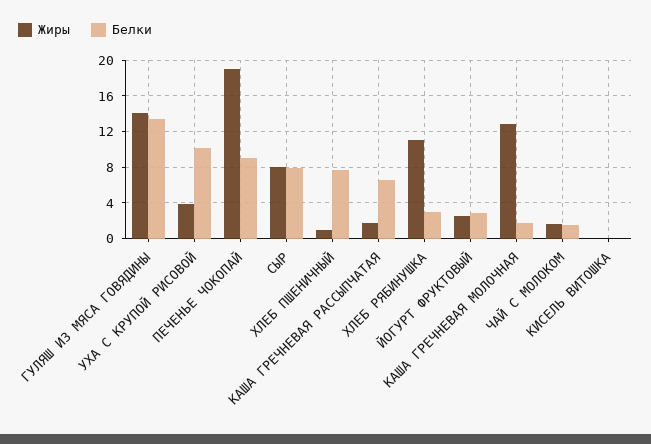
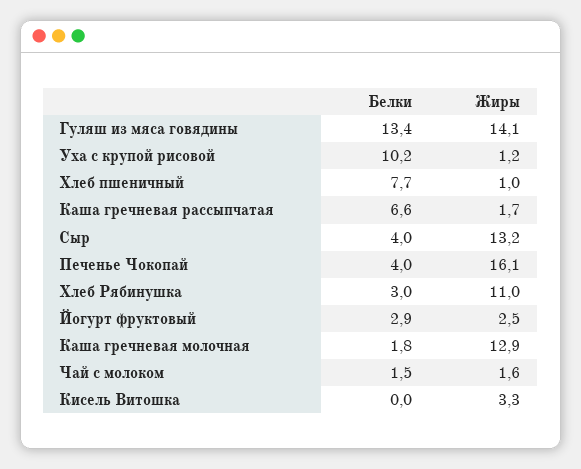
Жиры, УХА С КРУПОЙ РИСОВОЙ: 4 -> 1.2
Жиры, ПЕЧЕНЬЕ ЧОКОПАЙ: 19 -> 16.1
Белки, ПЕЧЕНЬЕ ЧОКОПАЙ: 9 -> 4
Жиры, СЫР: 8 -> 13.2
Белки, СЫР: 8 -> 4
Жиры, КИСЕЛЬ ВИТОШКА: 0 -> 3.3

